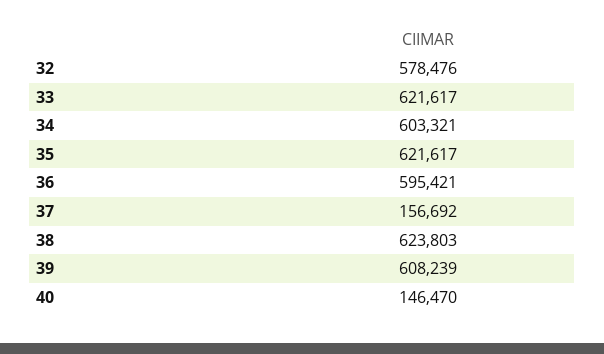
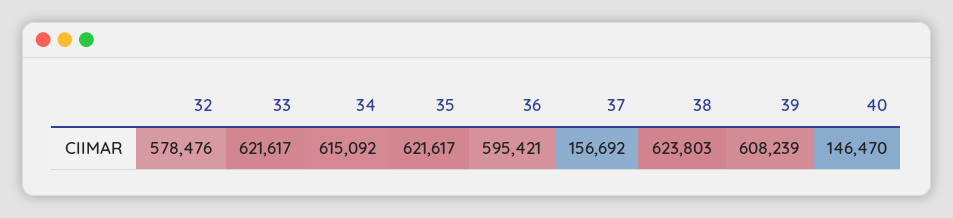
34: 603321 -> 615092

